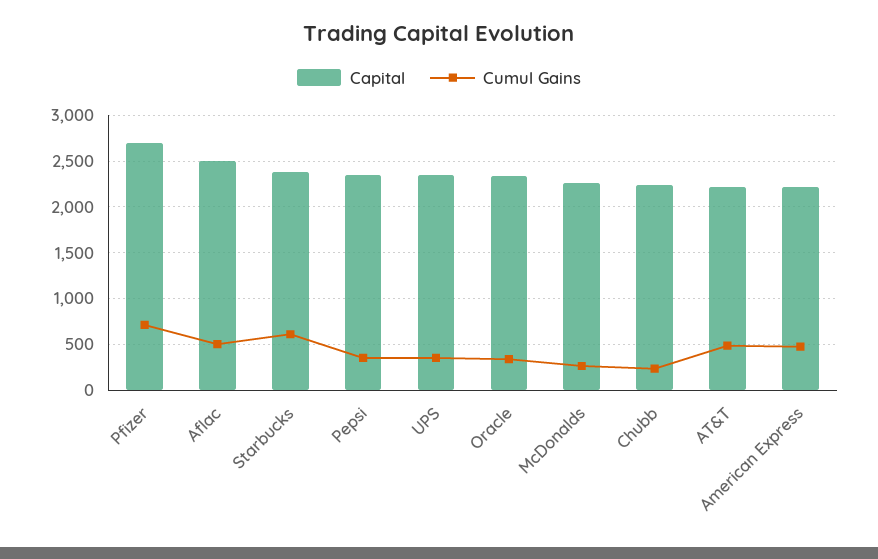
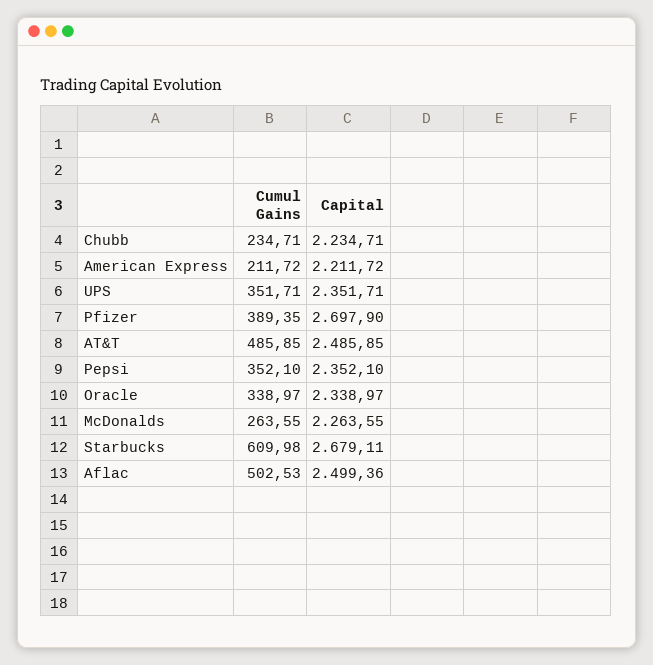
Cumul Gains, Pfizer: 700 -> 389.35
Capital, Starbucks: 2400 -> 2679.11
Capital, AT&T: 2200 -> 2485.85
Cumul Gains, American Express: 500 -> 211.72

